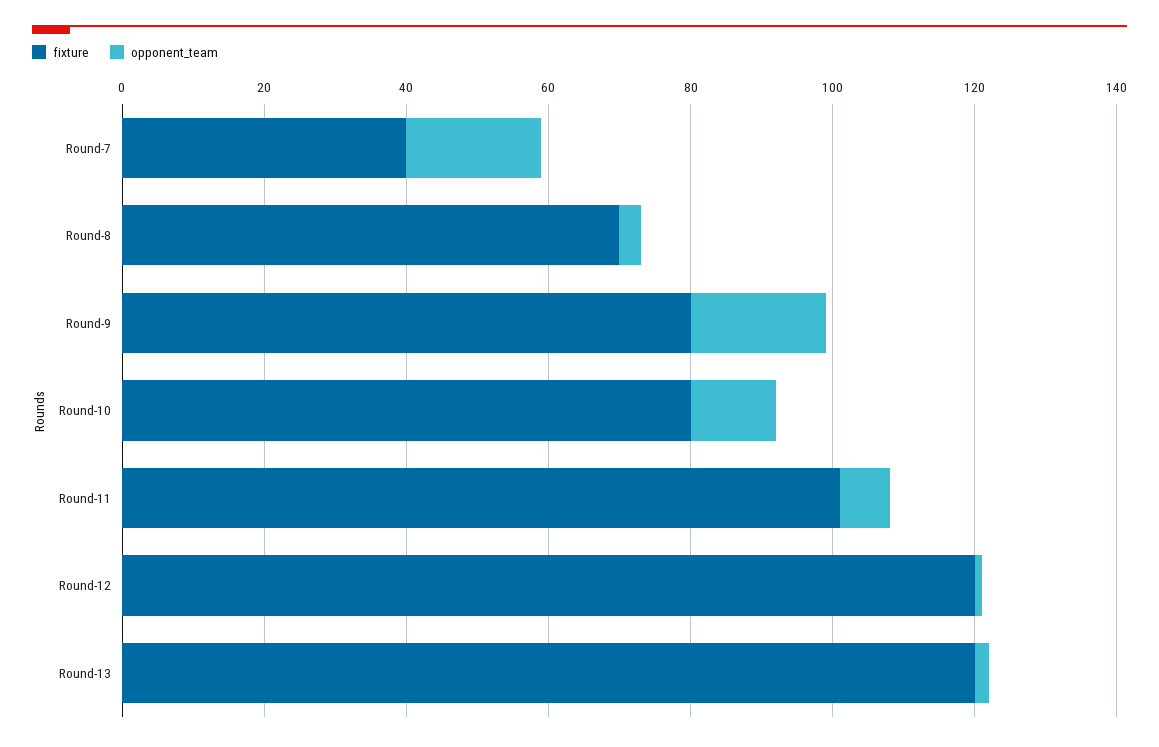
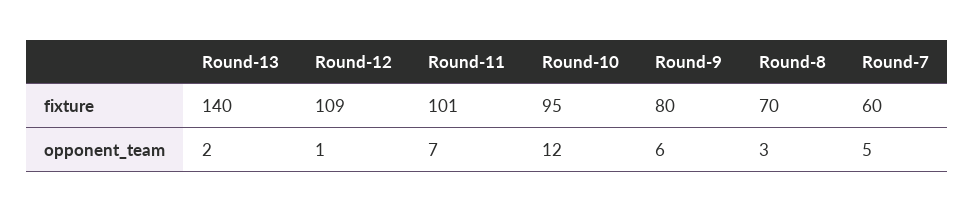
fixture, Round-7: 40 -> 60
opponent_team, Round-7: 20 -> 5
opponent_team, Round-9: 20 -> 6
fixture, Round-10: 80 -> 95
fixture, Round-12: 120 -> 109
fixture, Round-13: 120 -> 140

